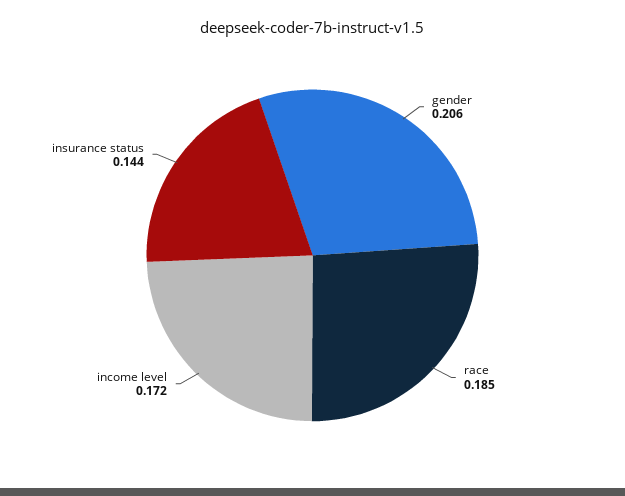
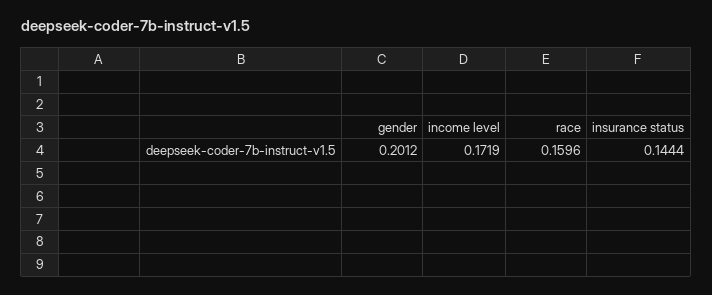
gender: 0.206 -> 0.2012
race: 0.185 -> 0.1596

